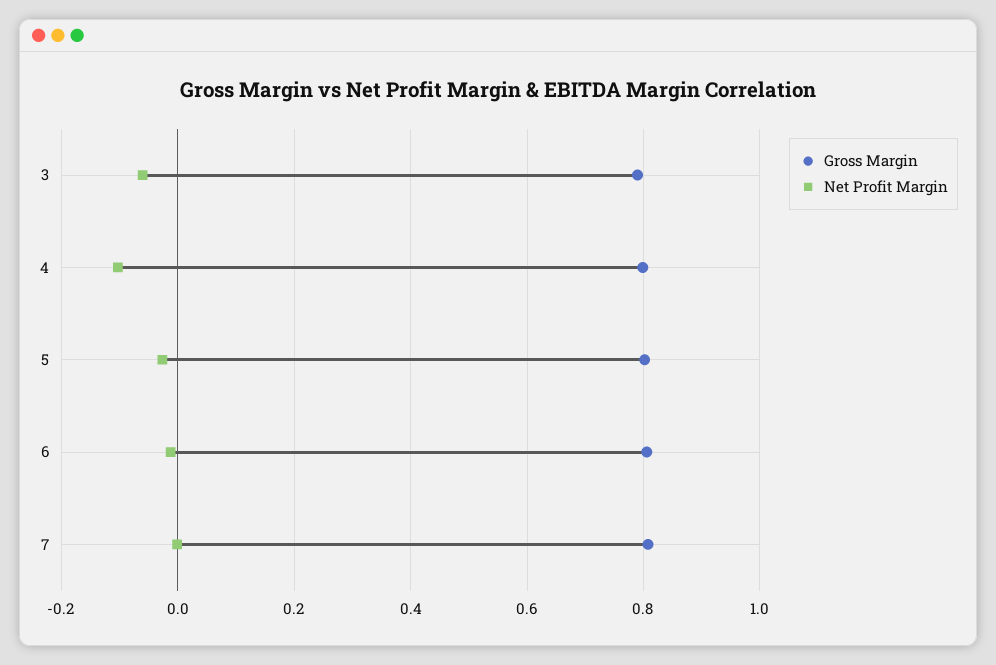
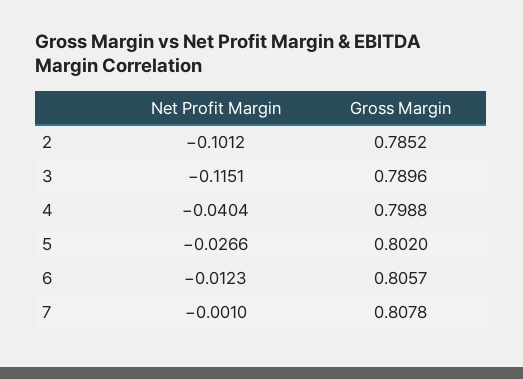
Net Profit Margin, 3: -0.06 -> -0.1151
Net Profit Margin, 4: -0.1 -> -0.0404
Net Profit Margin, 2: none -> -0.1012
Gross Margin, 2: none -> 0.7852

